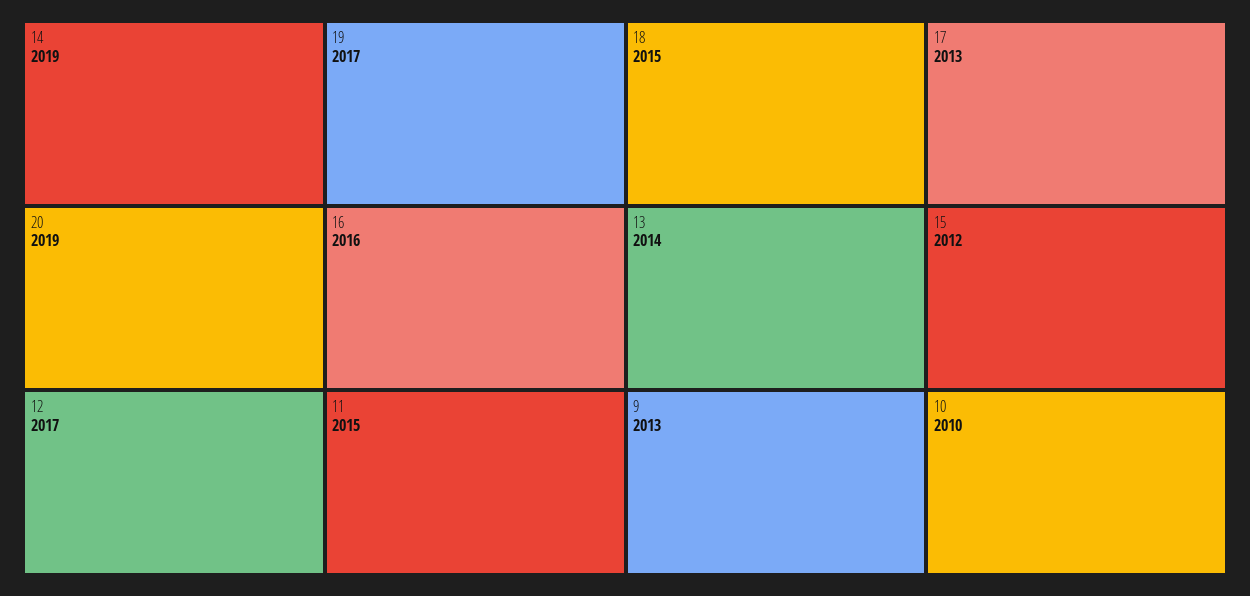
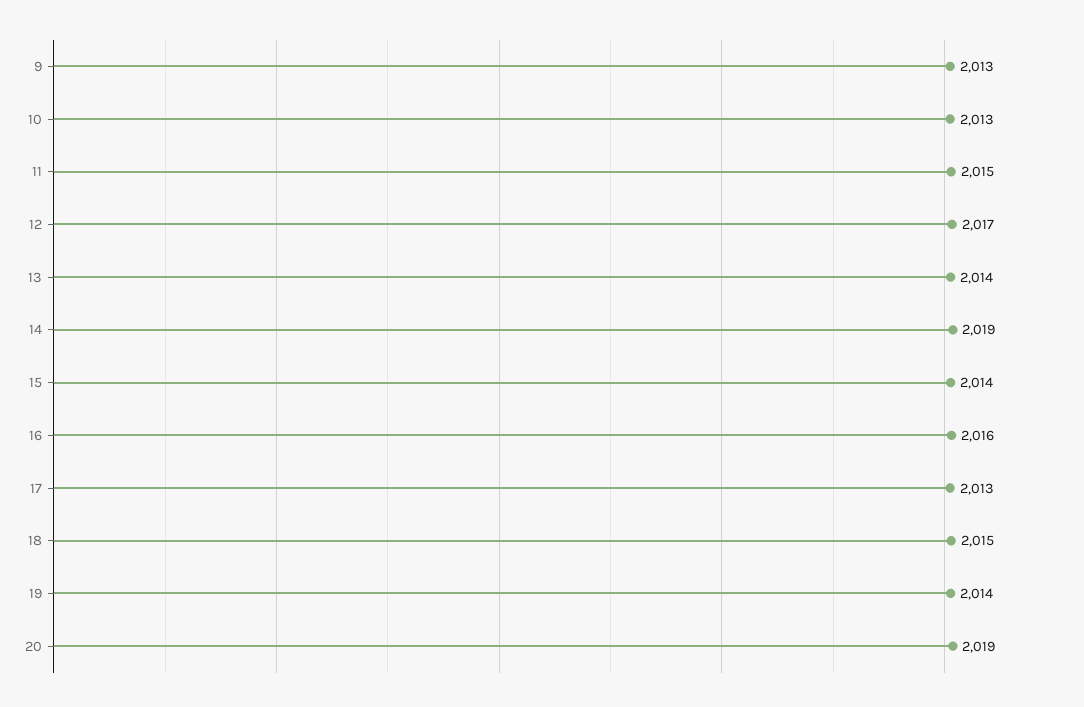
19: 2017 -> 2014
15: 2012 -> 2014
10: 2010 -> 2013

